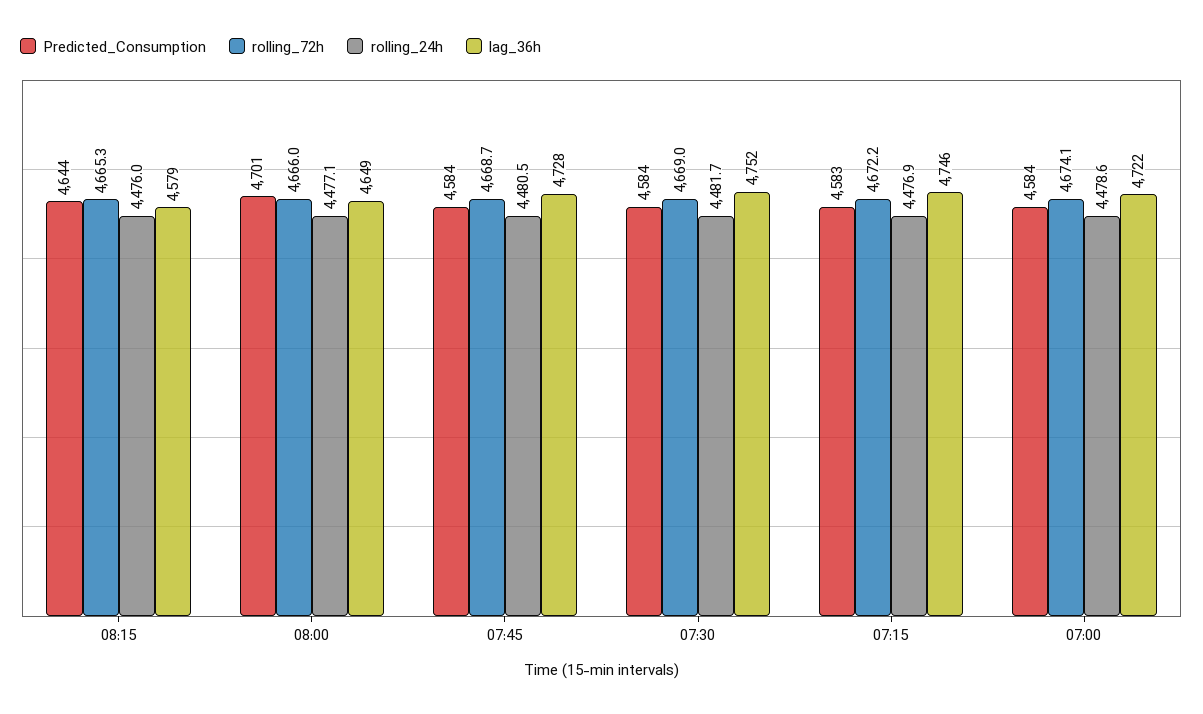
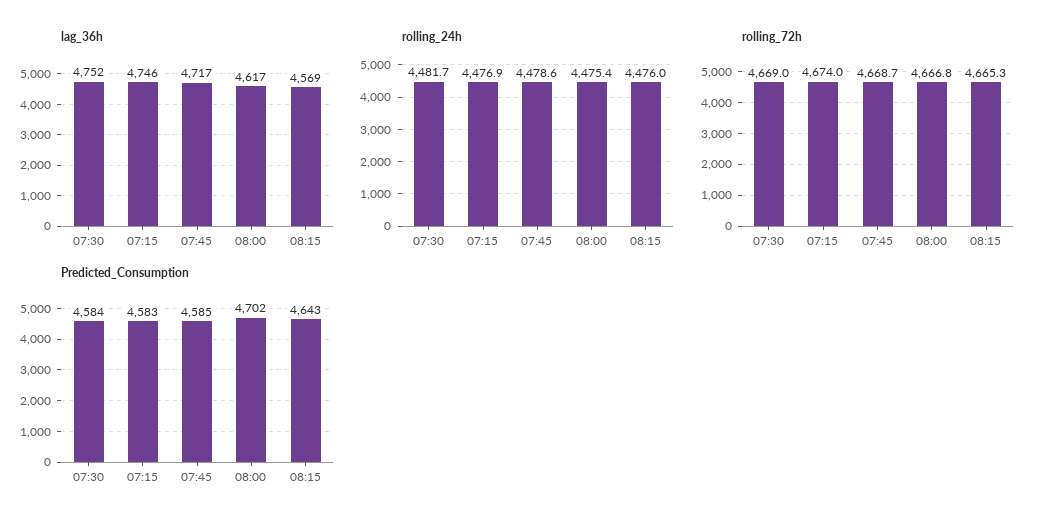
Predicted_Consumption, 08:15: 4644 -> 4643
lag_36h, 08:15: 4579 -> 4569
Predicted_Consumption, 08:00: 4701 -> 4702
rolling_72h, 08:00: 4666 -> 4666.8
rolling_24h, 08:00: 4477.1 -> 4475.4
lag_36h, 08:00: 4649 -> 4617
Predicted_Consumption, 07:45: 4584 -> 4585
rolling_24h, 07:45: 4480.5 -> 4478.6
lag_36h, 07:45: 4728 -> 4717
rolling_72h, 07:15: 4672.2 -> 4674
Predicted_Consumption, 07:00: 4584 -> none
rolling_72h, 07:00: 4674.1 -> none
rolling_24h, 07:00: 4478.6 -> none
lag_36h, 07:00: 4722 -> none

